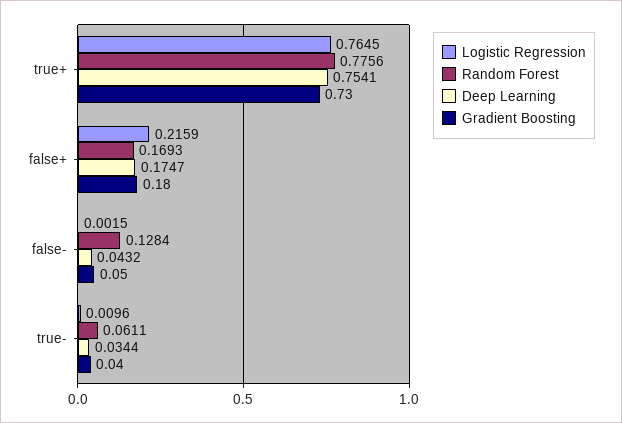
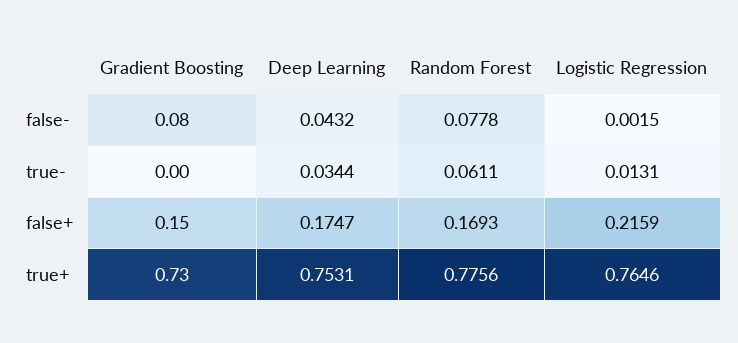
Logistic Regression, true+: 0.7645 -> 0.7646
Deep Learning, true+: 0.7541 -> 0.7531
Gradient Boosting, false+: 0.18 -> 0.15
Random Forest, false-: 0.1284 -> 0.0778
Gradient Boosting, false-: 0.05 -> 0.08
Logistic Regression, true-: 0.0096 -> 0.0131
Gradient Boosting, true-: 0.04 -> 0

